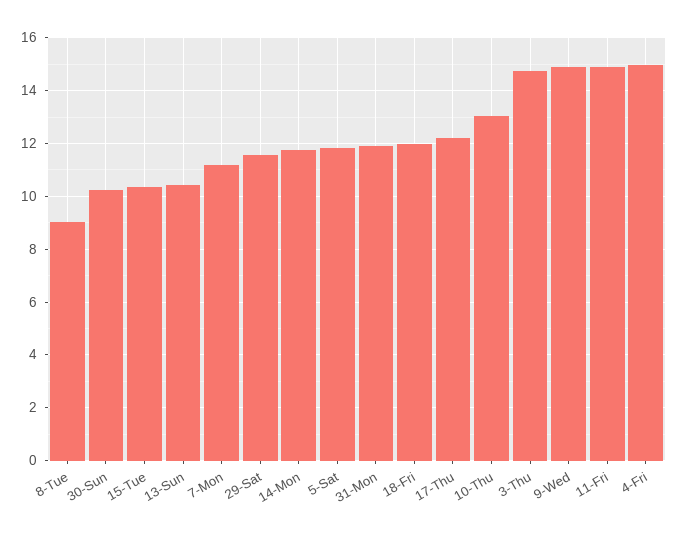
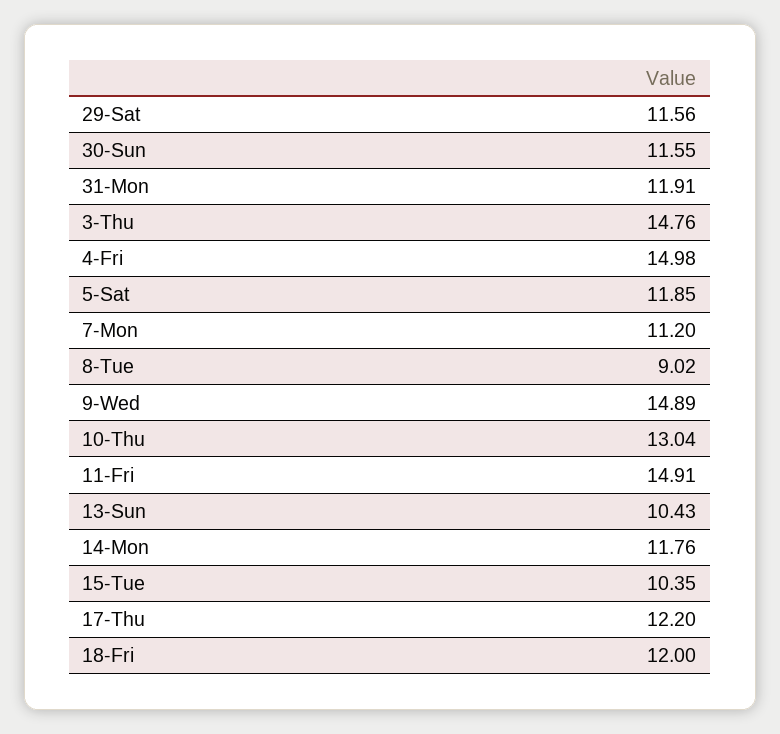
30-Sun: 10.25 -> 11.55

